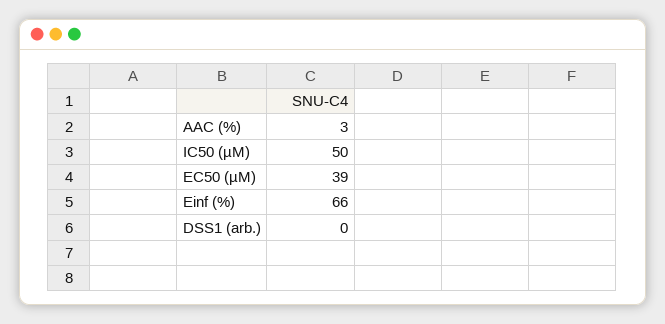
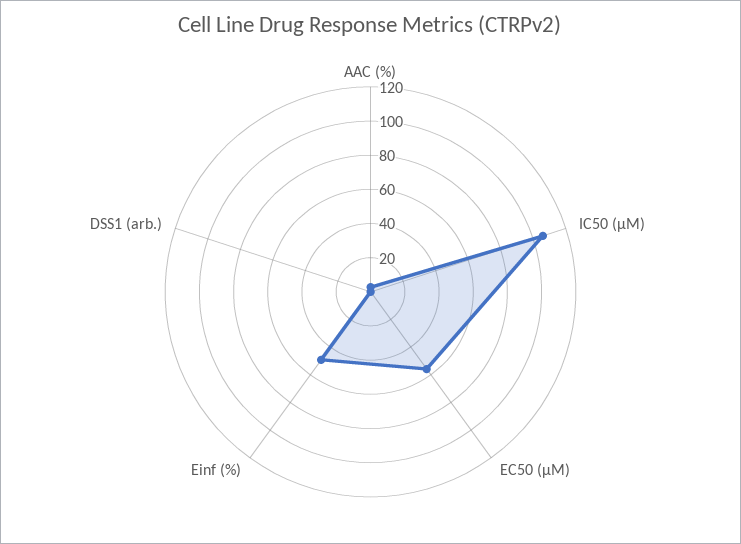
IC50 (µM): 50 -> 105
EC50 (µM): 39 -> 55
Einf (%): 66 -> 50

